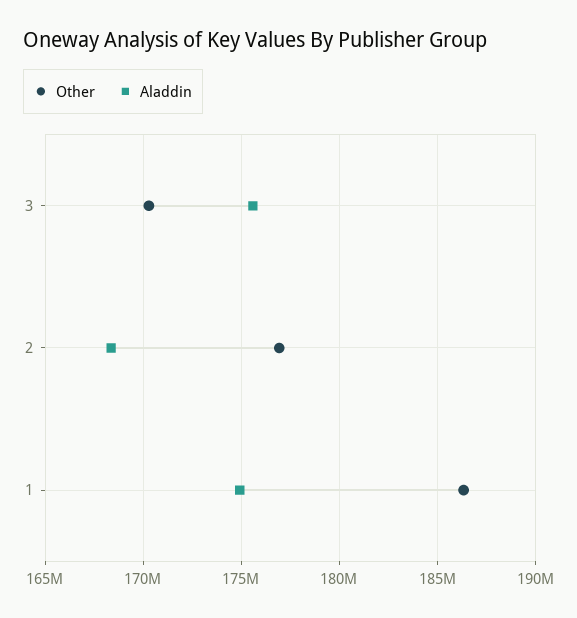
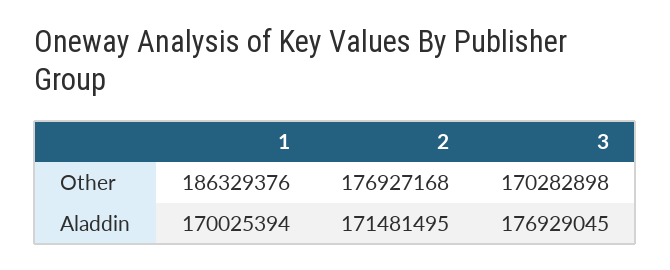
Aladdin, 3: 175500000 -> 176929045
Aladdin, 2: 168500000 -> 171481495
Aladdin, 1: 175000000 -> 170025394

